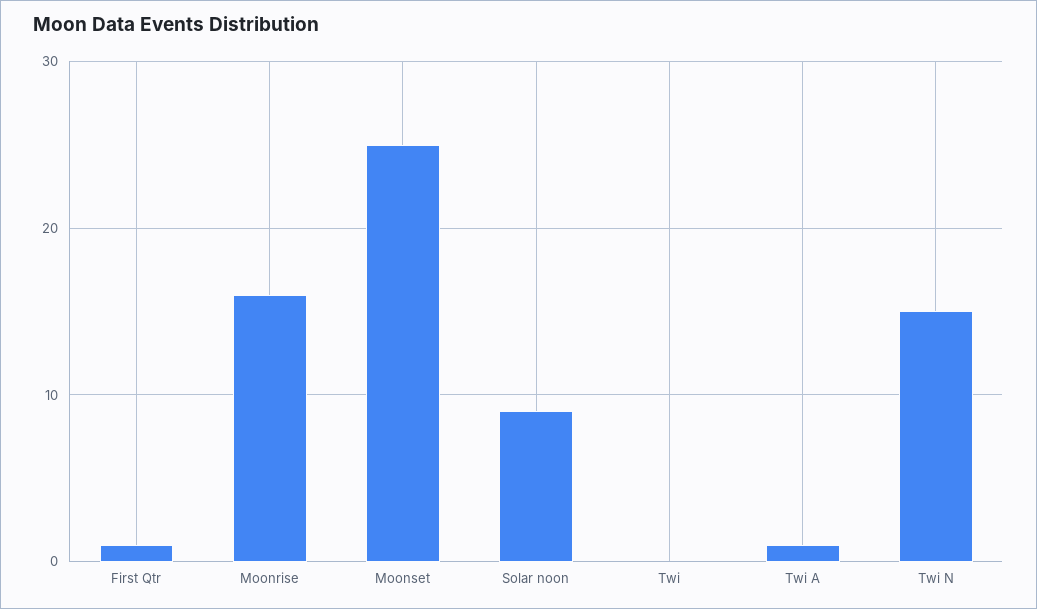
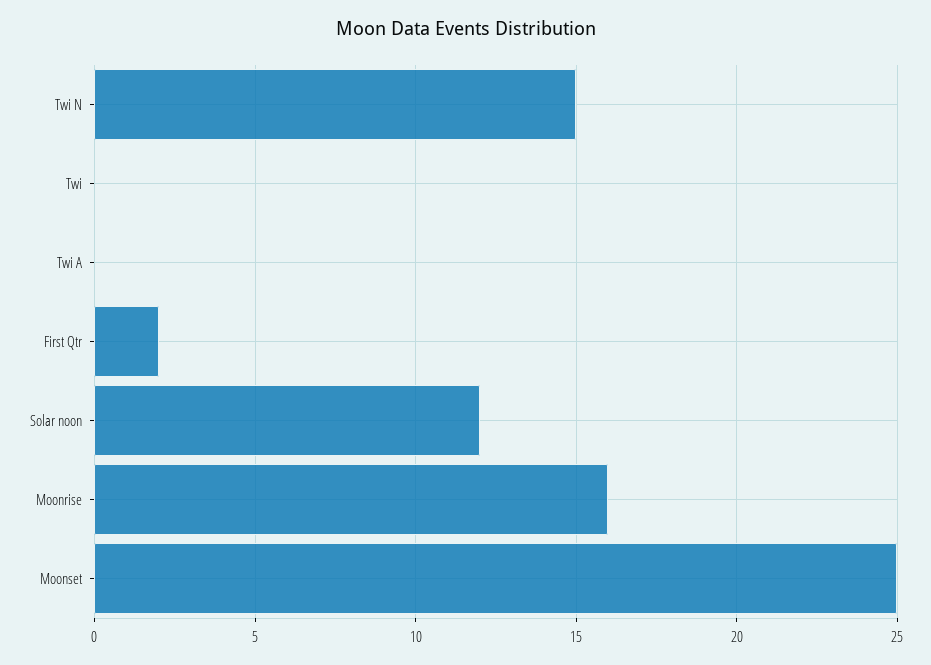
First Qtr: 1 -> 2
Solar noon: 9 -> 12
Twi A: 1 -> 0

